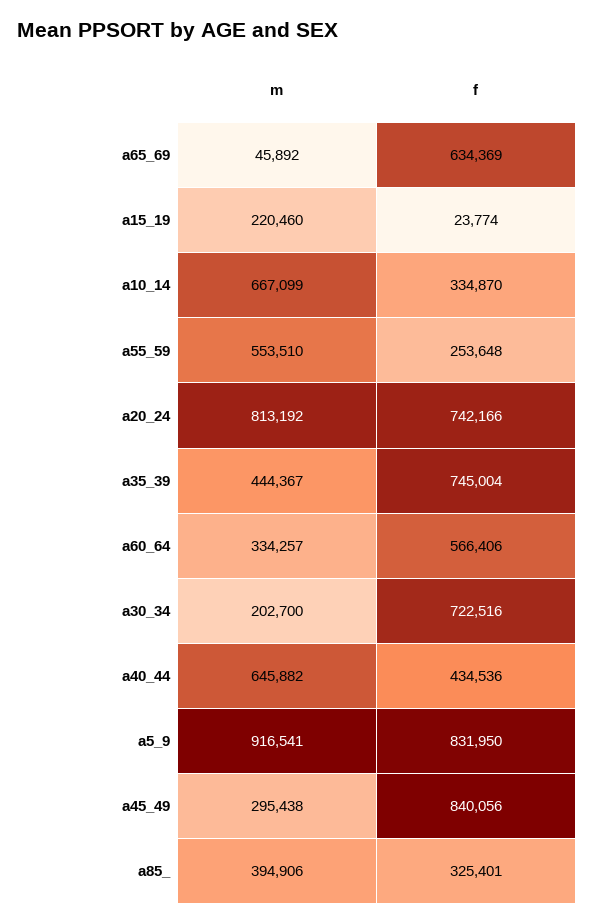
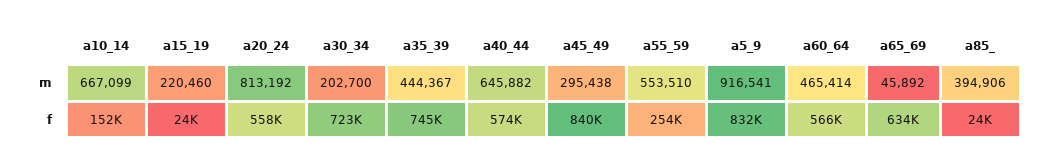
f, a10_14: 334870 -> 152000
f, a20_24: 742166 -> 558000
m, a60_64: 334257 -> 465414
f, a40_44: 434536 -> 574000
f, a85_: 325401 -> 24000

